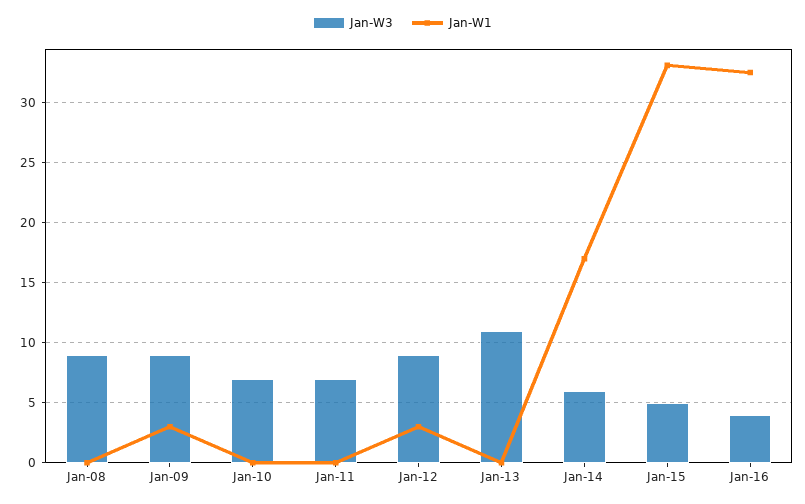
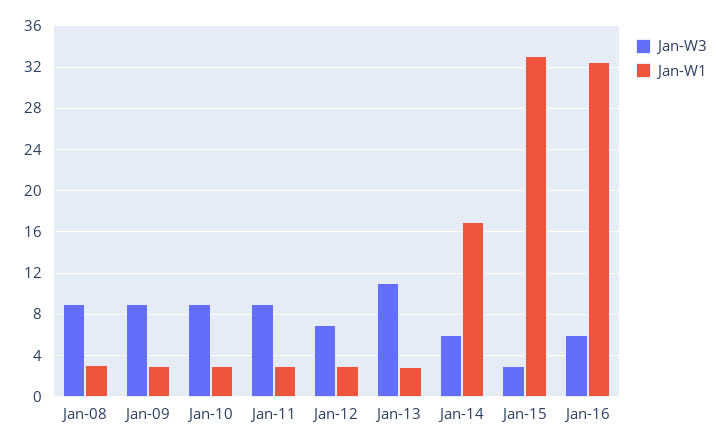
Jan-W1, Jan-08: 0 -> 3
Jan-W3, Jan-10: 7 -> 9
Jan-W1, Jan-10: 0 -> 3
Jan-W3, Jan-11: 7 -> 9
Jan-W1, Jan-11: 0 -> 3
Jan-W3, Jan-12: 9 -> 7
Jan-W1, Jan-13: 0 -> 3
Jan-W3, Jan-15: 5 -> 3
Jan-W3, Jan-16: 4 -> 6

